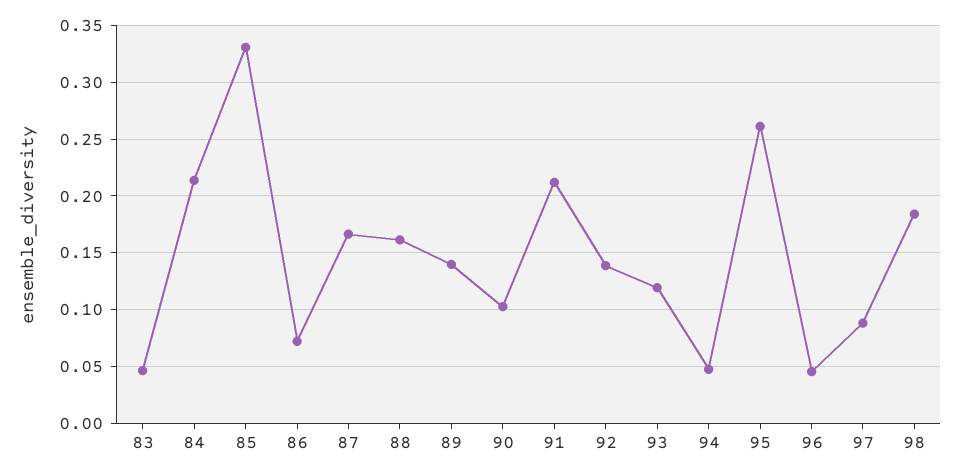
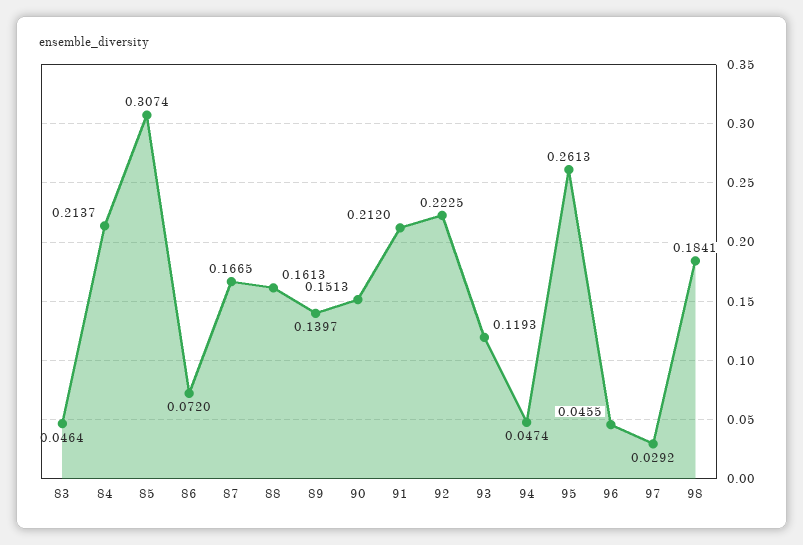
85: 0.33 -> 0.3074
90: 0.1 -> 0.1513
92: 0.14 -> 0.2225
97: 0.09 -> 0.0292

